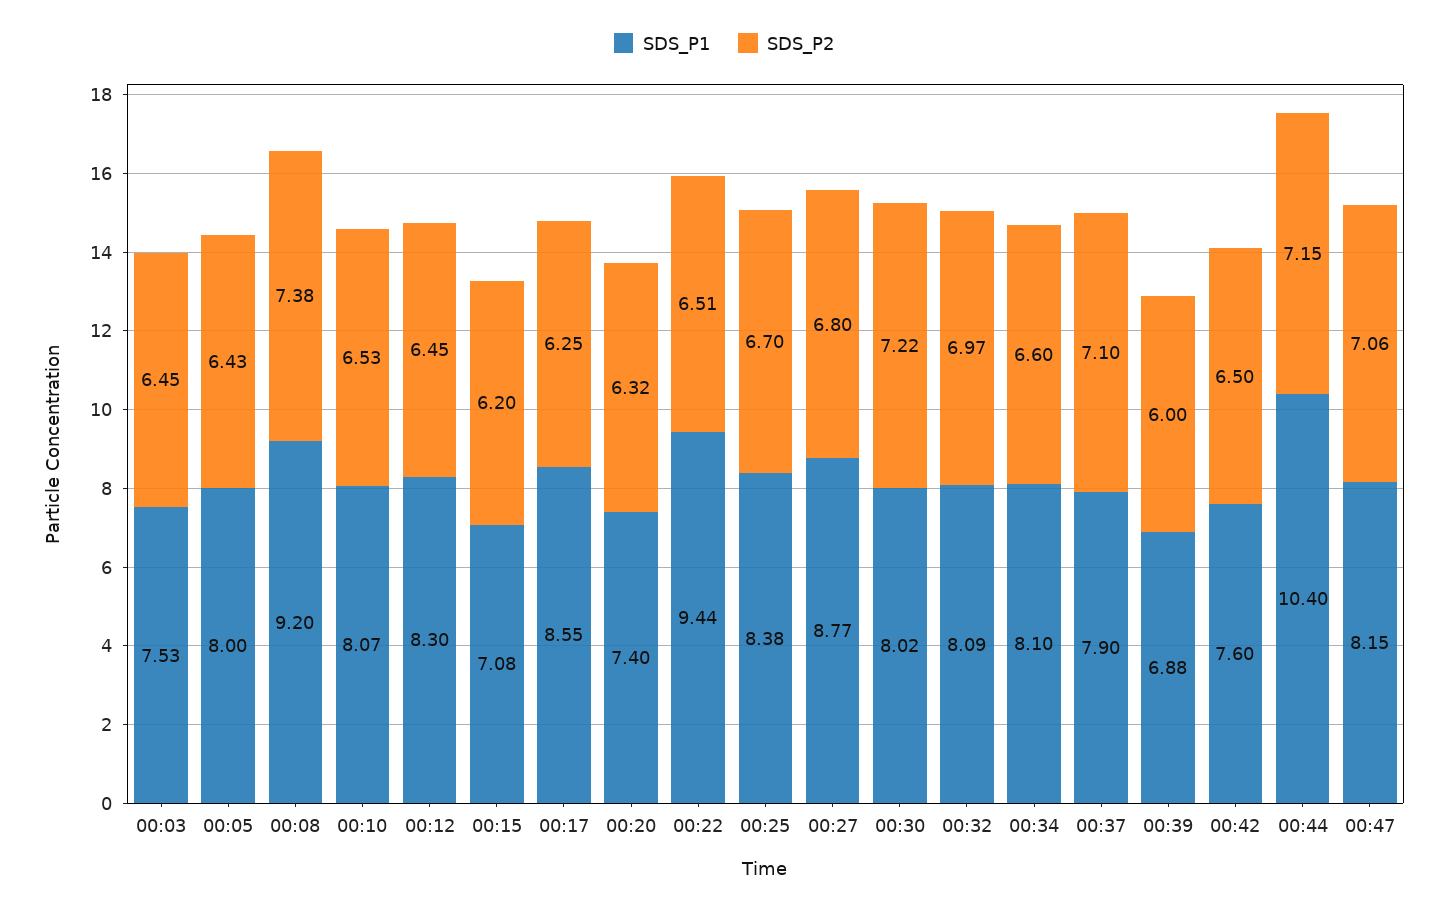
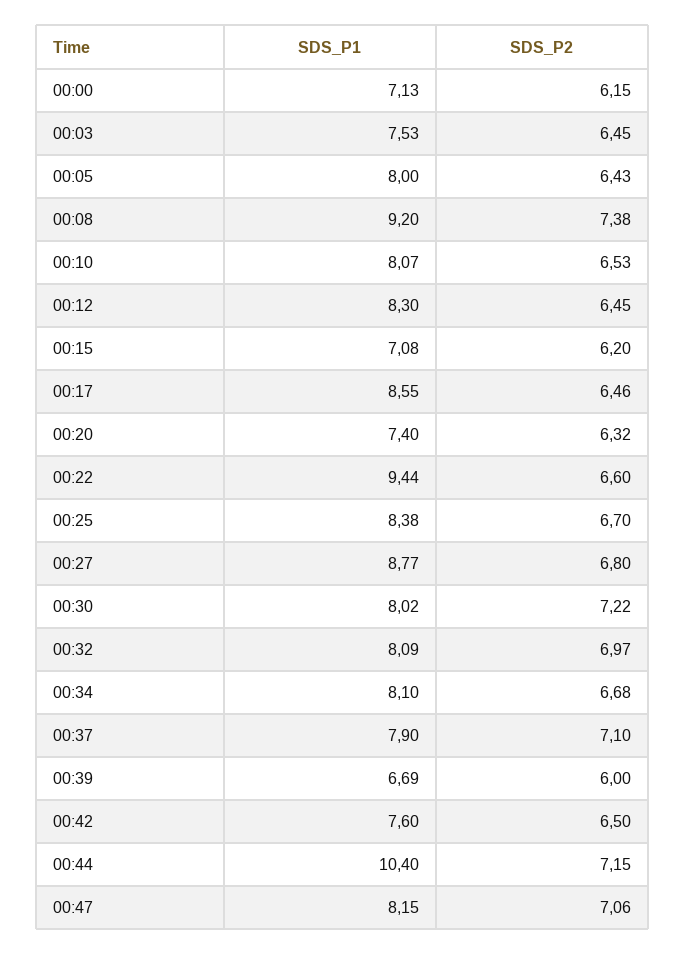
SDS_P2, 00:17: 6.25 -> 6.46
SDS_P2, 00:22: 6.51 -> 6.6
SDS_P2, 00:34: 6.6 -> 6.68
SDS_P1, 00:39: 6.88 -> 6.69
SDS_P1, 00:00: none -> 7.13
SDS_P2, 00:00: none -> 6.15

